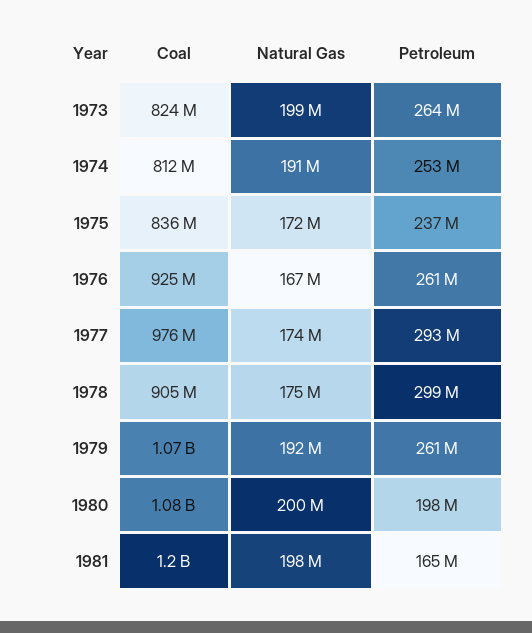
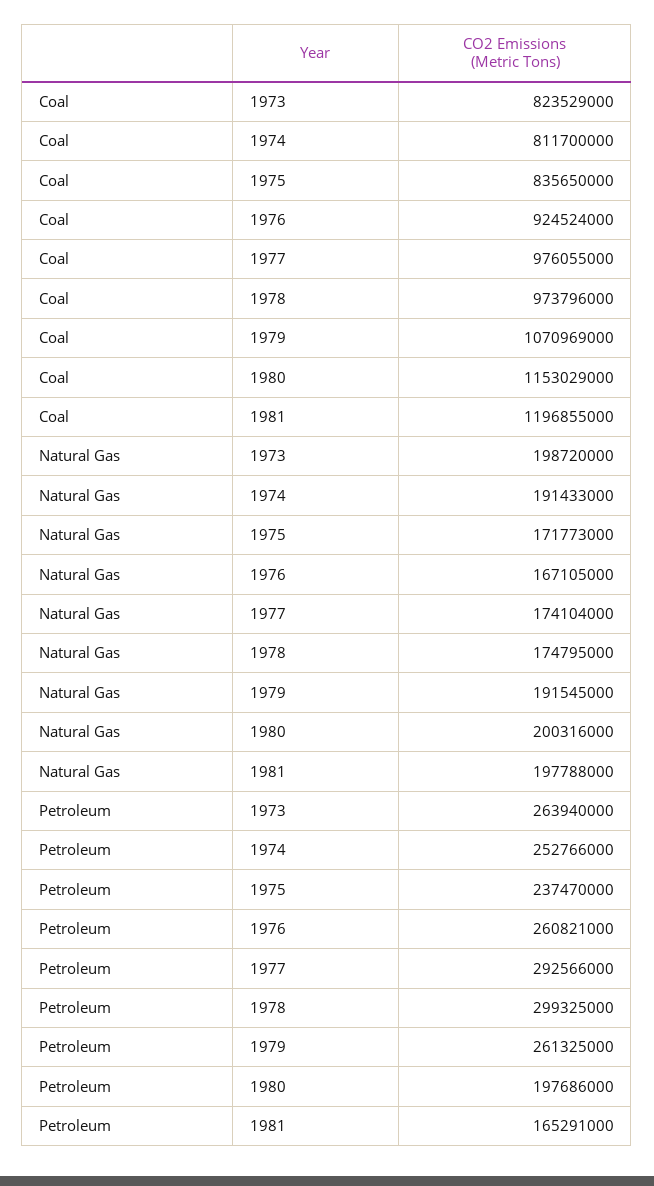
Coal, 1978: 905000000 -> 973796000
Coal, 1980: 1080000000 -> 1153029000

